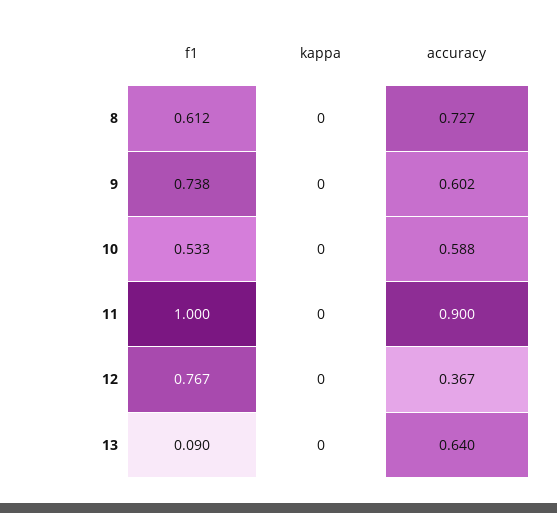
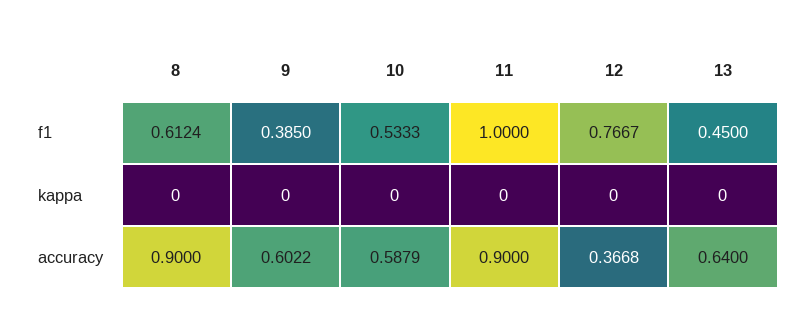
accuracy, 8: 0.727 -> 0.9
f1, 9: 0.738 -> 0.385
f1, 13: 0.09 -> 0.45

